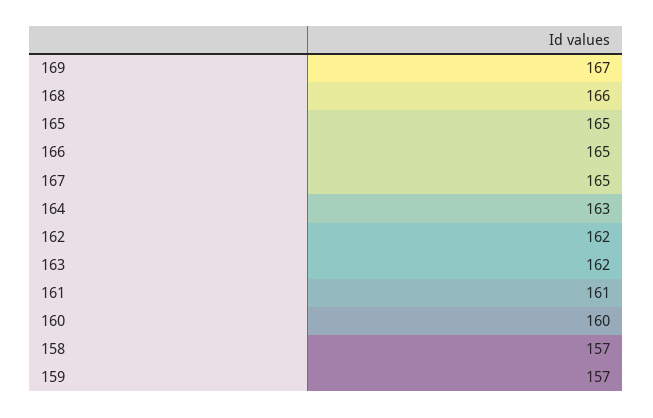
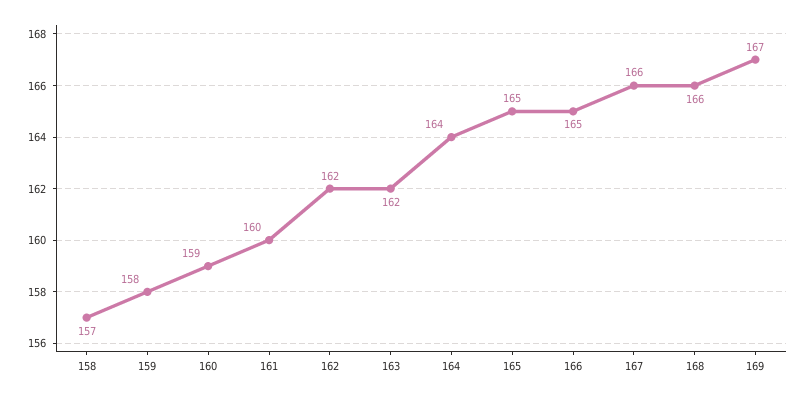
167: 165 -> 166
164: 163 -> 164
161: 161 -> 160
160: 160 -> 159
159: 157 -> 158

